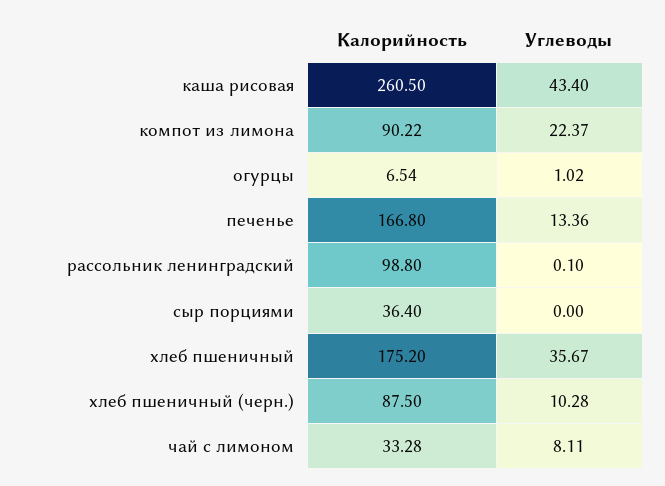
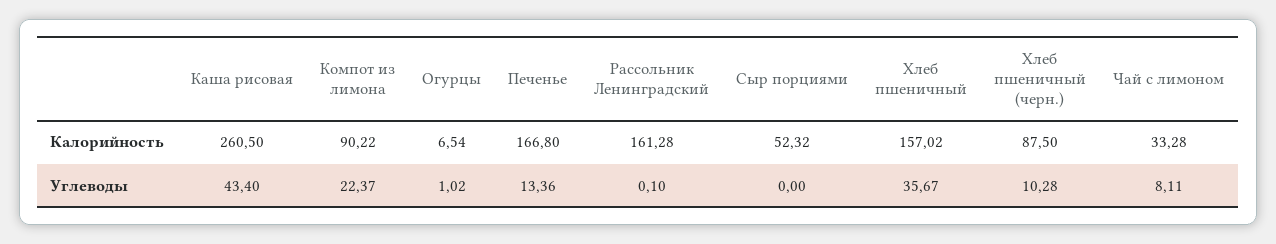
Калорийность, рассольник ленинградский: 98.8 -> 161.28
Калорийность, сыр порциями: 36.4 -> 52.32
Калорийность, хлеб пшеничный: 175.2 -> 157.02

